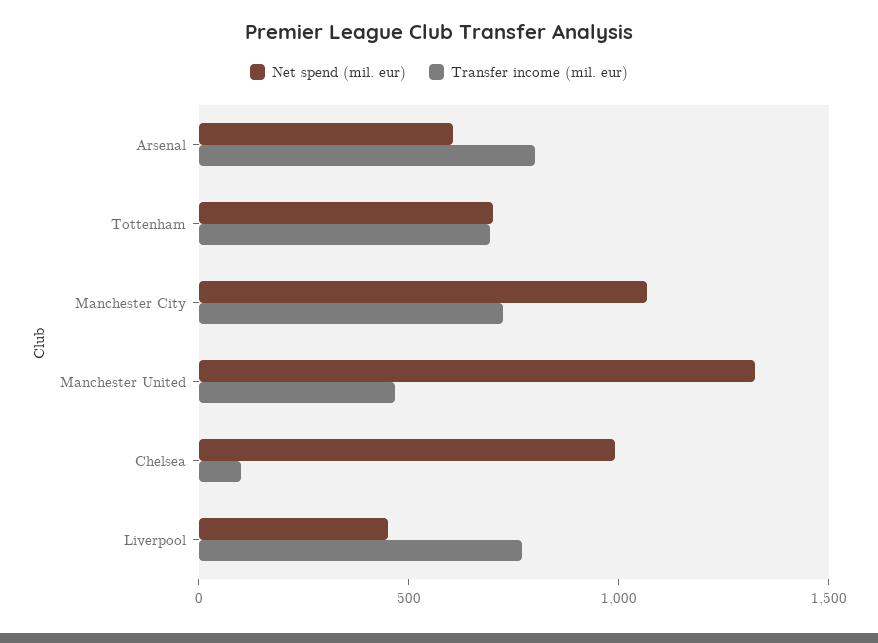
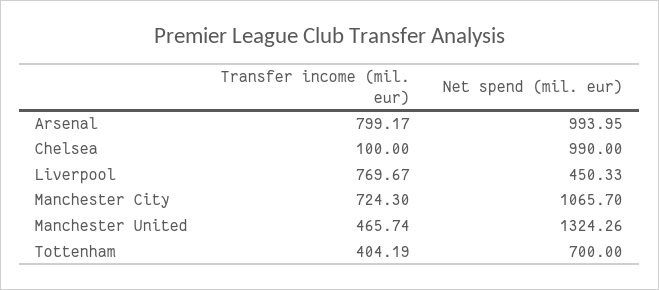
Net spend (mil. eur), Arsenal: 600 -> 993.95
Transfer income (mil. eur), Tottenham: 700 -> 404.19

